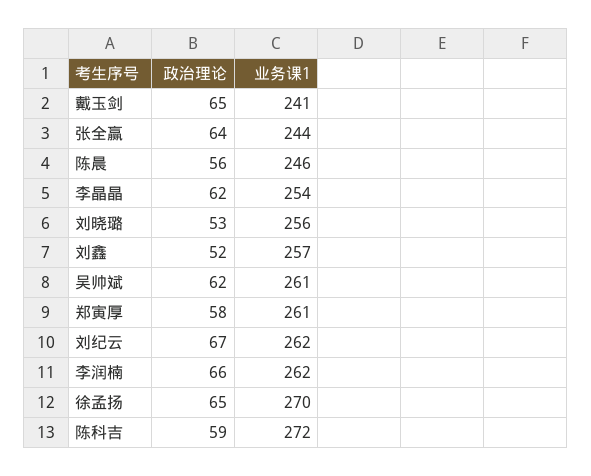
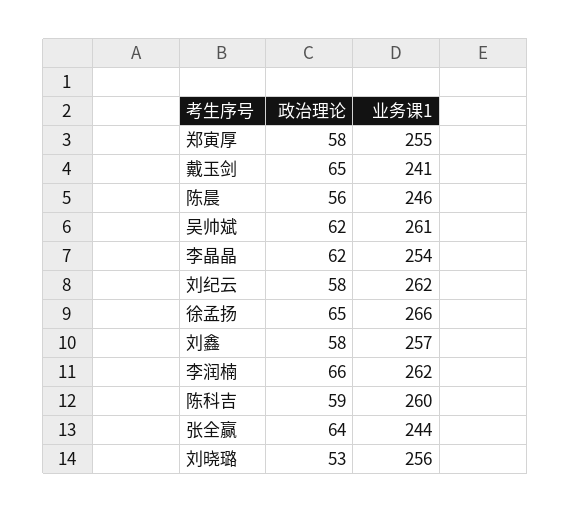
政治理论, 刘鑫: 52 -> 58
业务课1, 郑寅厚: 261 -> 255
政治理论, 刘纪云: 67 -> 58
业务课1, 徐孟扬: 270 -> 266
业务课1, 陈科吉: 272 -> 260

